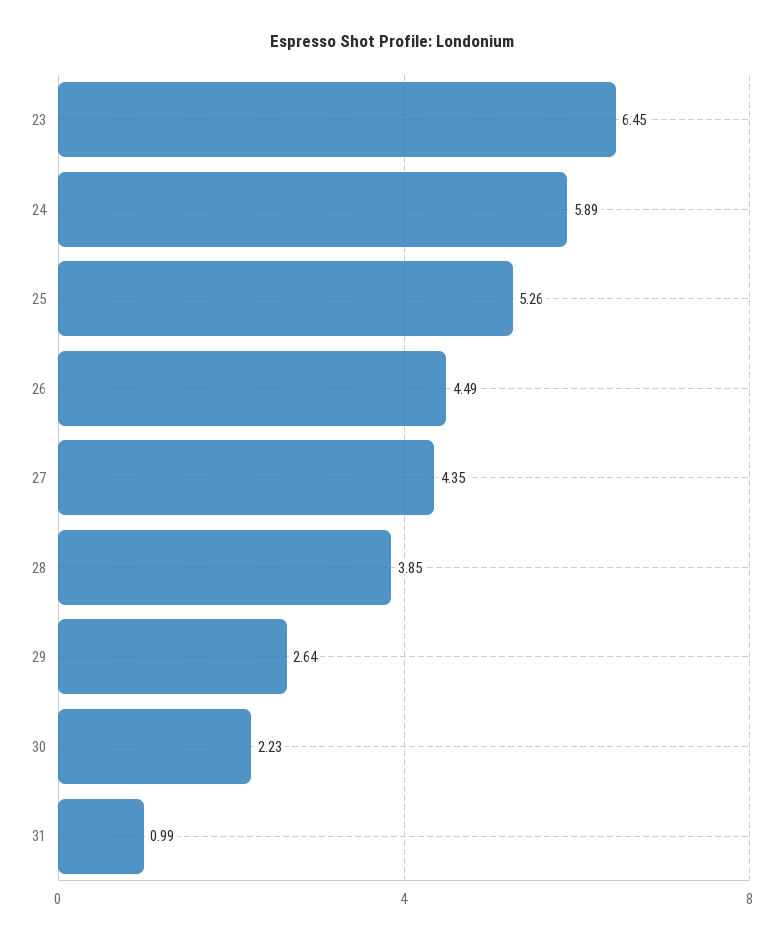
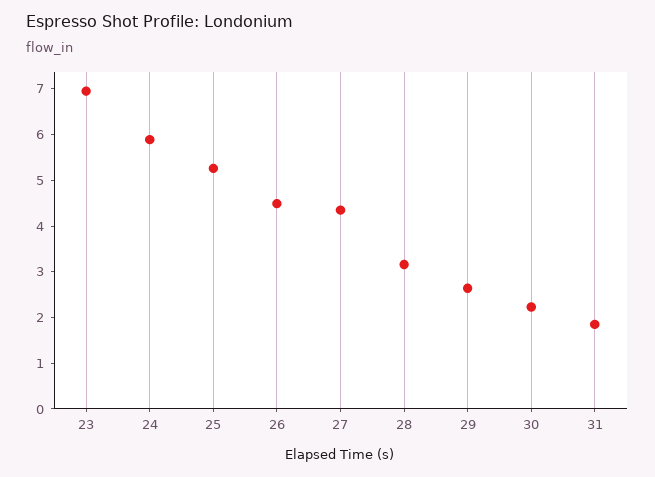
23: 6.45 -> 7
28: 3.85 -> 3.2
31: 0.99 -> 1.8

